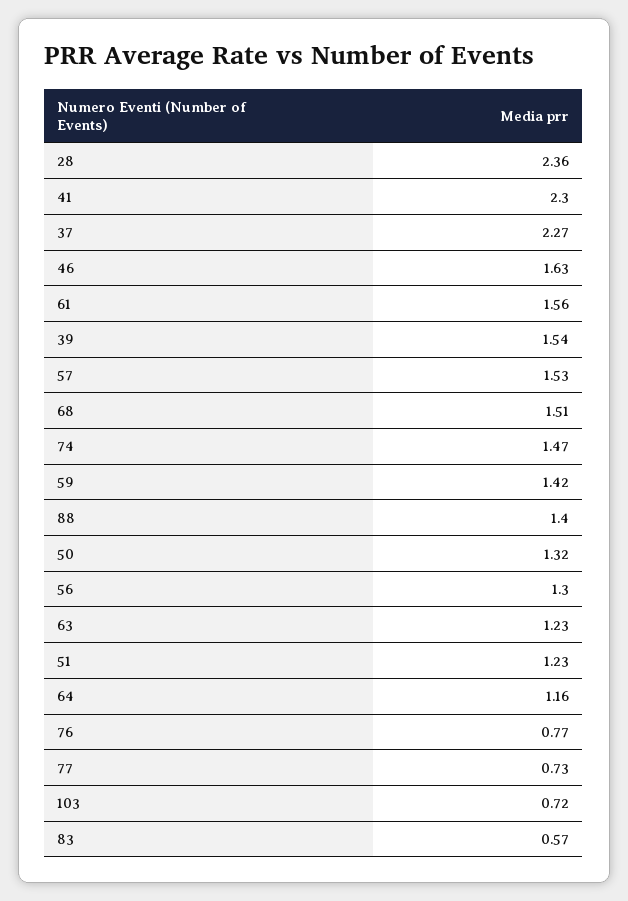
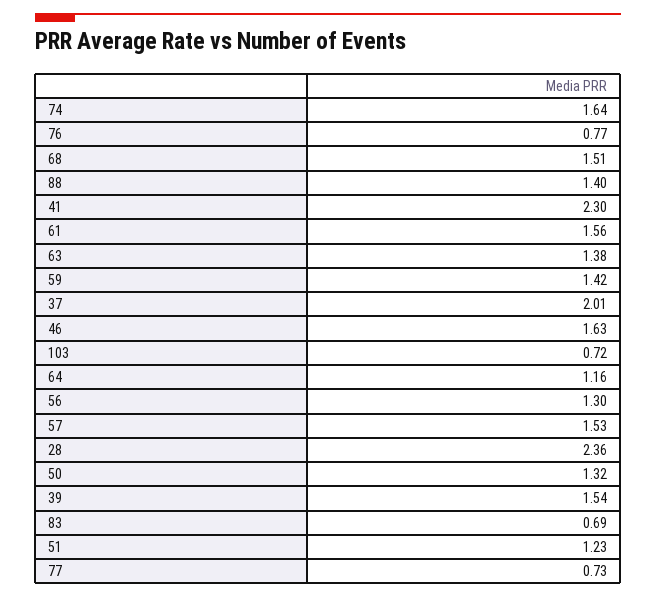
37: 2.27 -> 2.01
74: 1.47 -> 1.64
63: 1.23 -> 1.38
83: 0.57 -> 0.69

